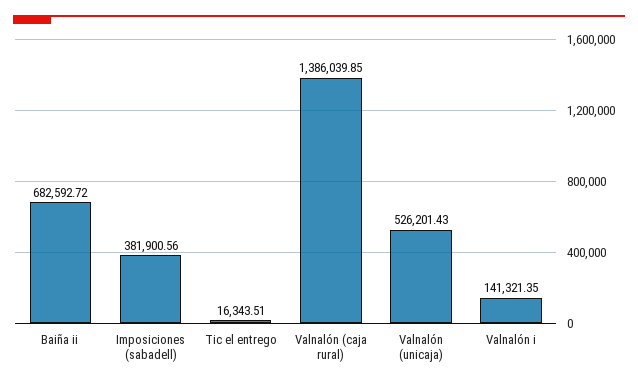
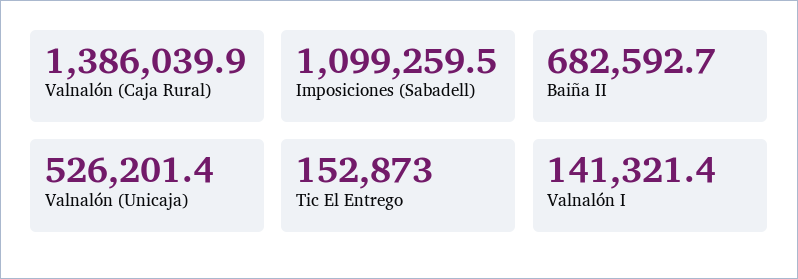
Imposiciones (sabadell): 381900.56 -> 1099259.5
Tic el entrego: 16343.51 -> 152873

